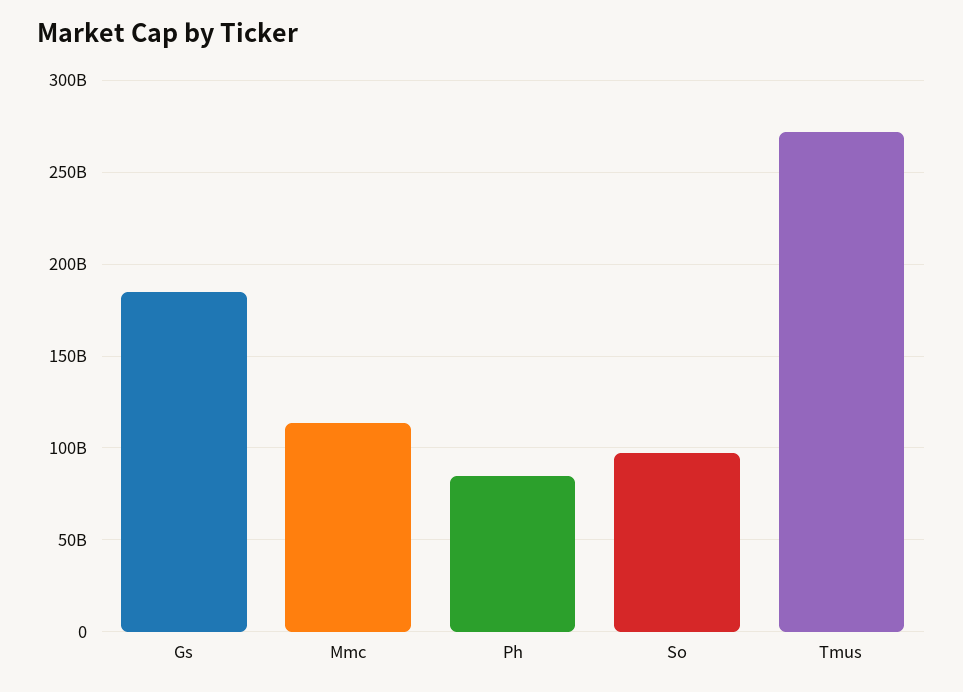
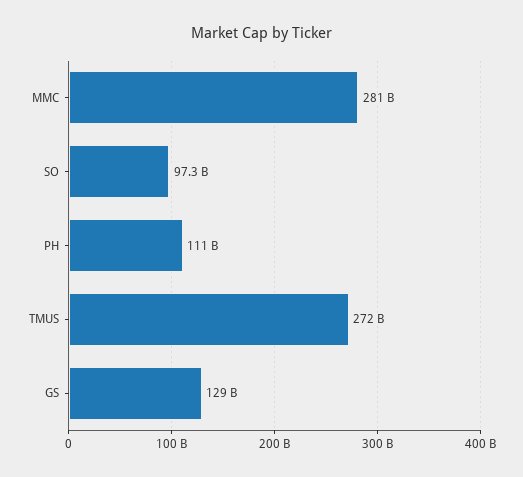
Gs: 185000000000 -> 129000000000
Mmc: 115000000000 -> 281000000000
Ph: 85000000000 -> 111000000000

